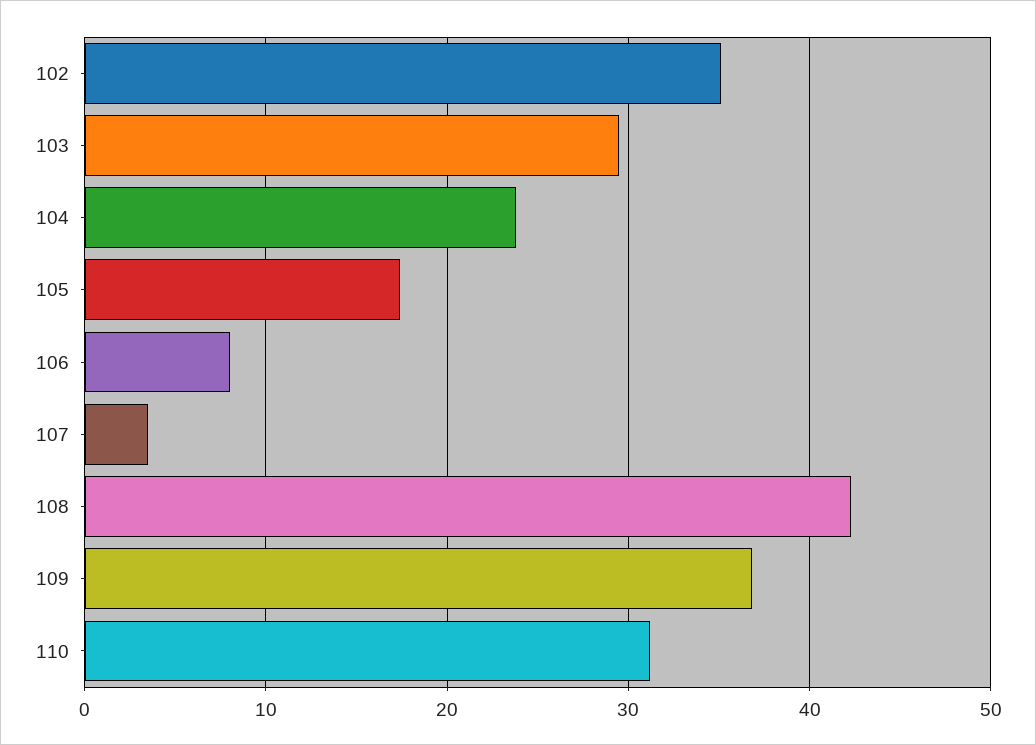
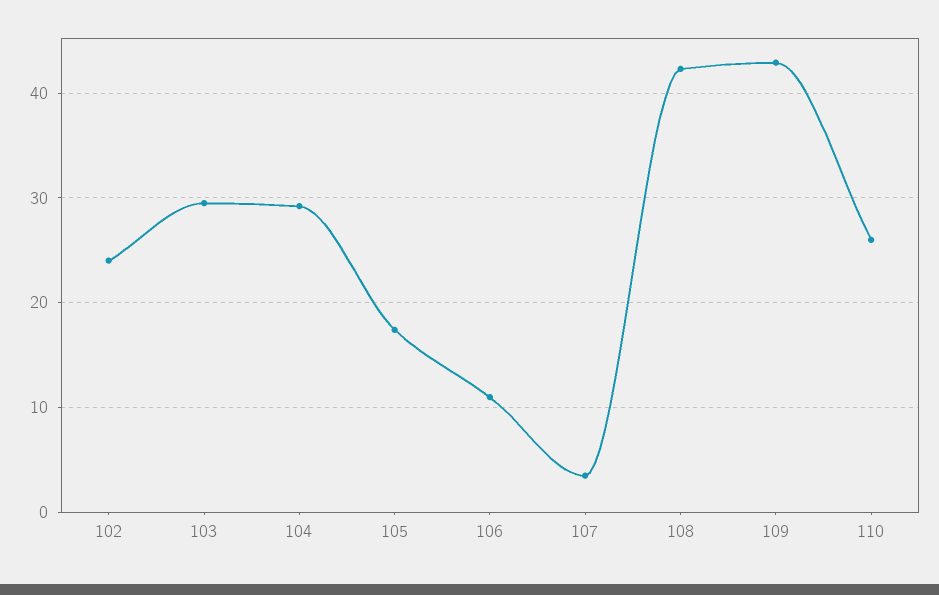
102: 35 -> 24
104: 24 -> 29
106: 8 -> 11
109: 37 -> 43
110: 31 -> 26

